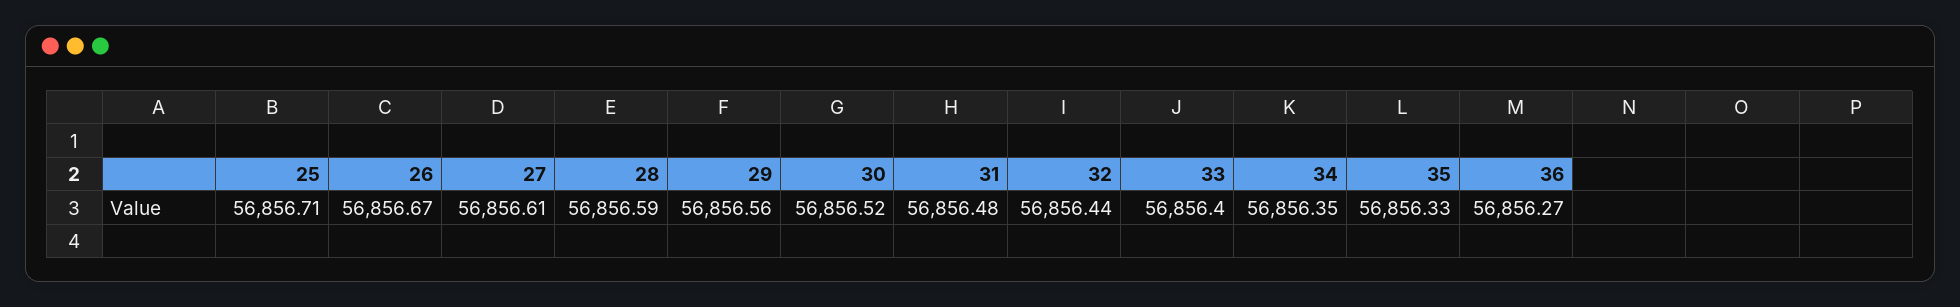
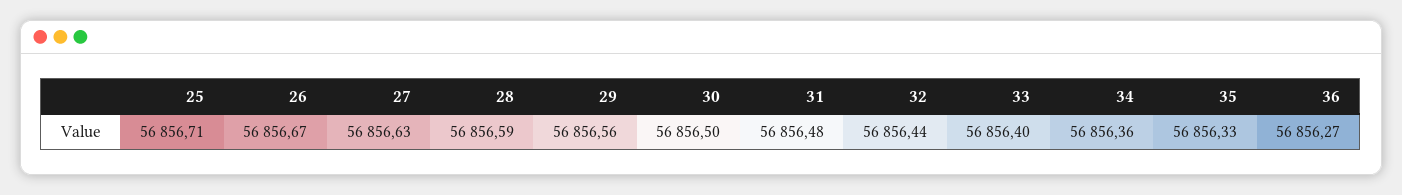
27: 56856.61 -> 56856.63
30: 56856.52 -> 56856.5
34: 56856.35 -> 56856.36

